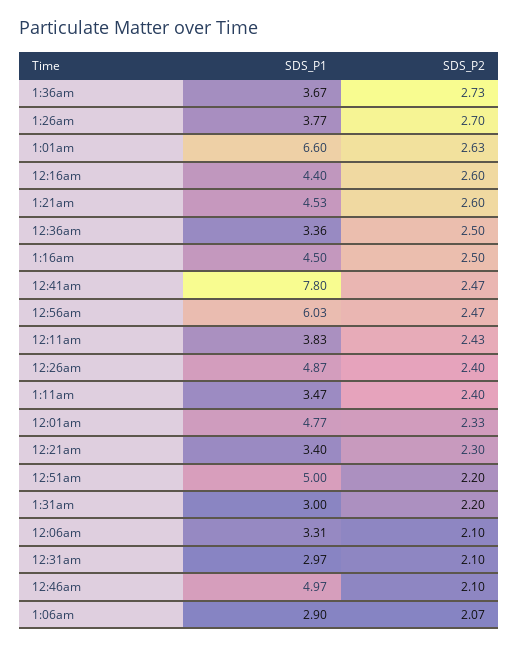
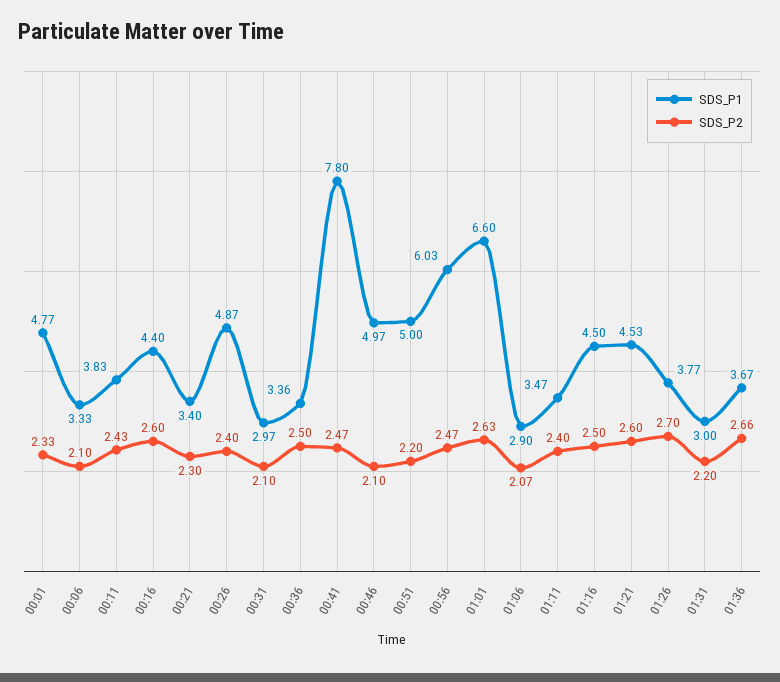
SDS_P2, 1:36am: 2.73 -> 2.66
SDS_P1, 12:06am: 3.31 -> 3.33

